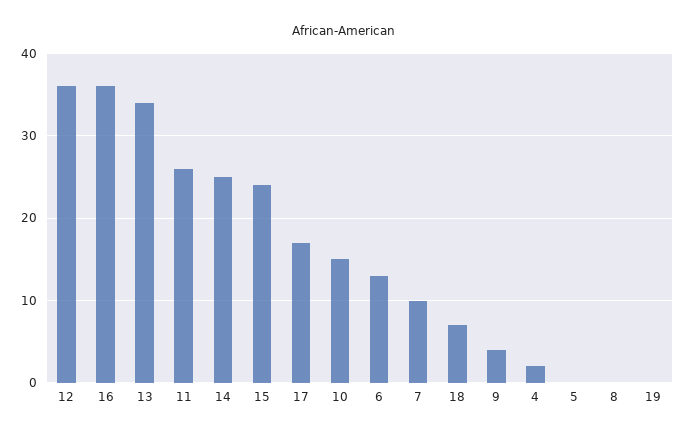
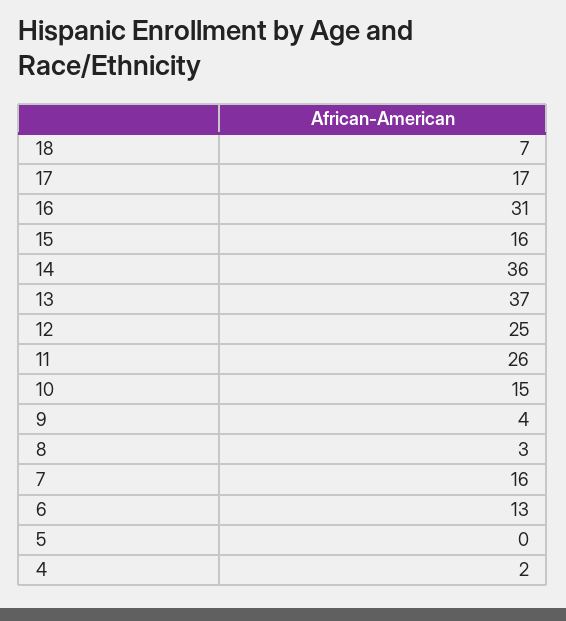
12: 36 -> 25
16: 36 -> 31
13: 34 -> 37
14: 25 -> 36
15: 24 -> 16
7: 10 -> 16
8: 0 -> 3
19: 0 -> none

